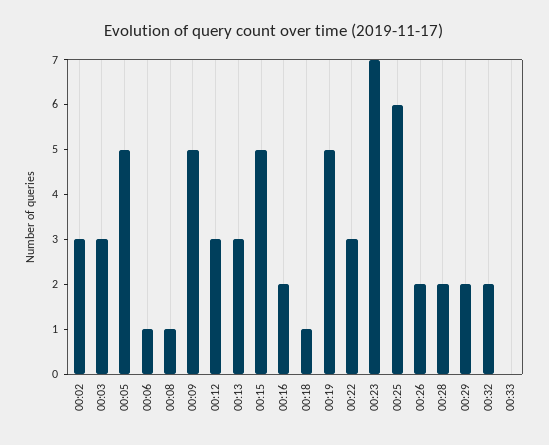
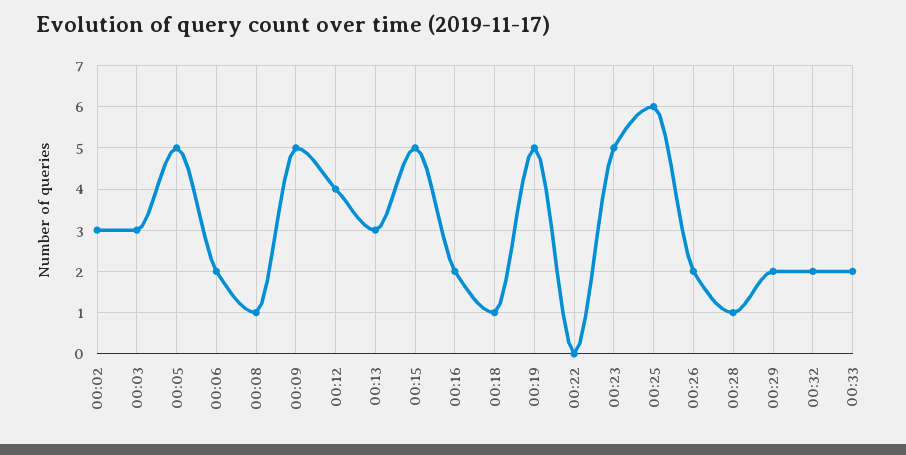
00:06: 1 -> 2
00:12: 3 -> 4
00:22: 3 -> 0
00:23: 7 -> 5
00:28: 2 -> 1
00:33: 0 -> 2

